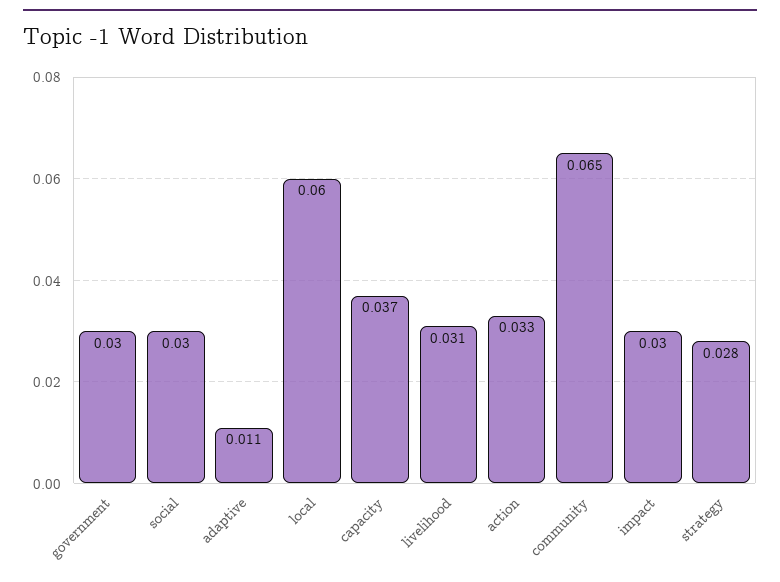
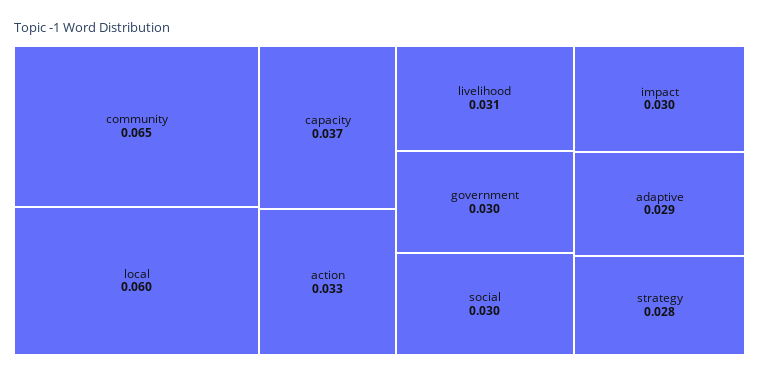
adaptive: 0.011 -> 0.029

